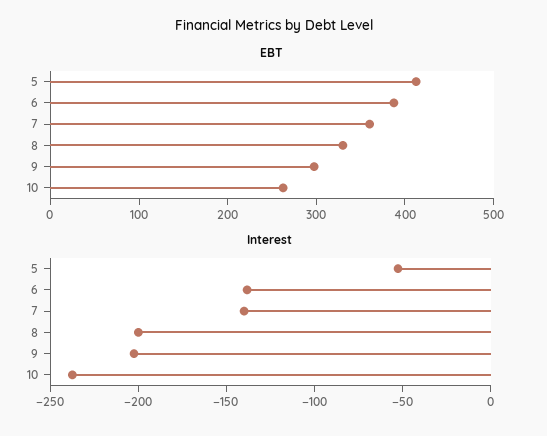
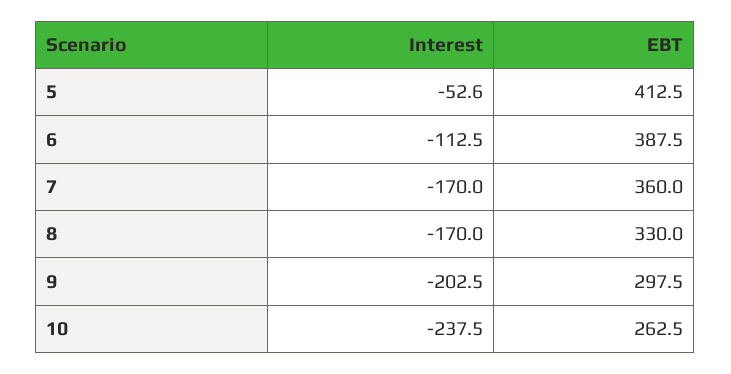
Interest, 6: -140 -> -112.5
Interest, 7: -140 -> -170
Interest, 8: -200 -> -170

